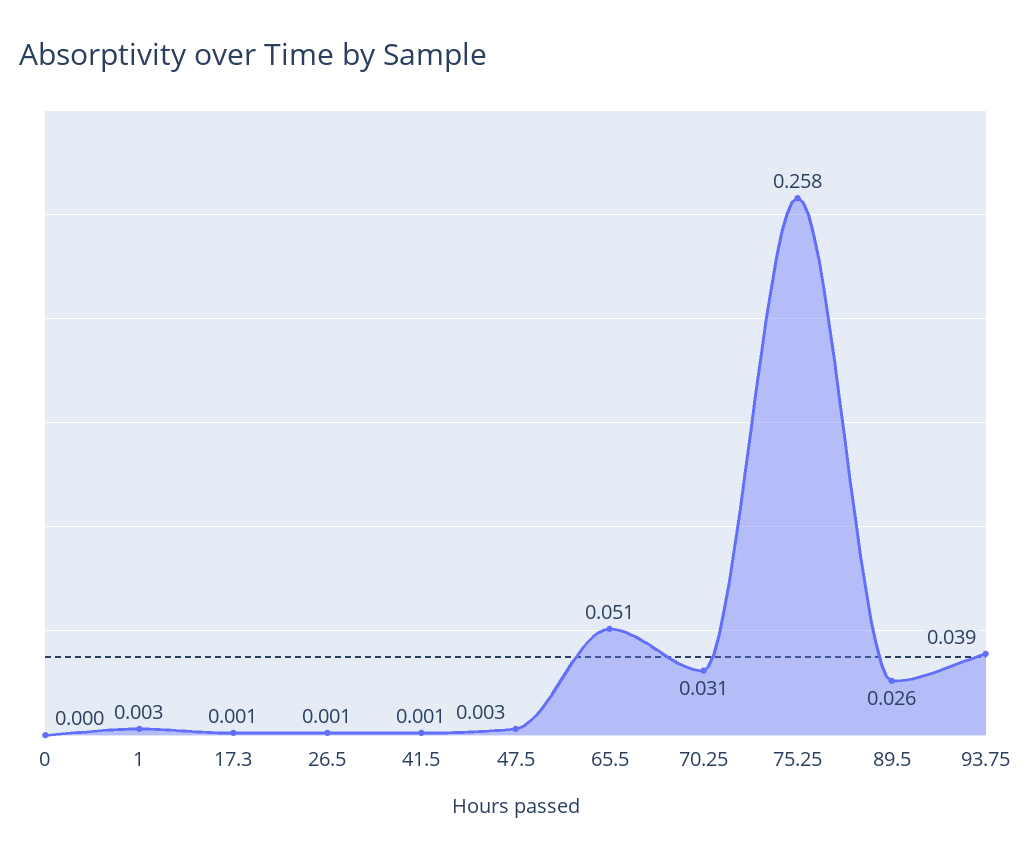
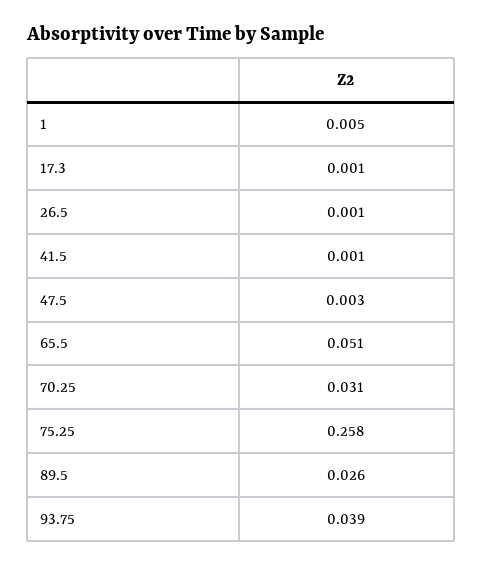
0: 0 -> none
1: 0.003 -> 0.005

